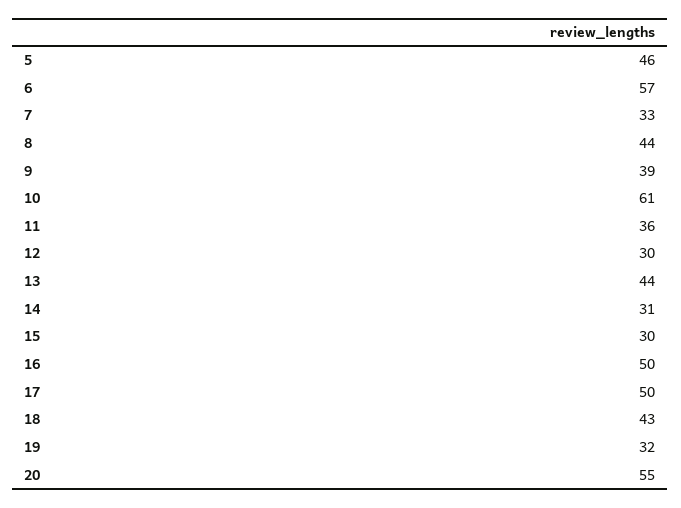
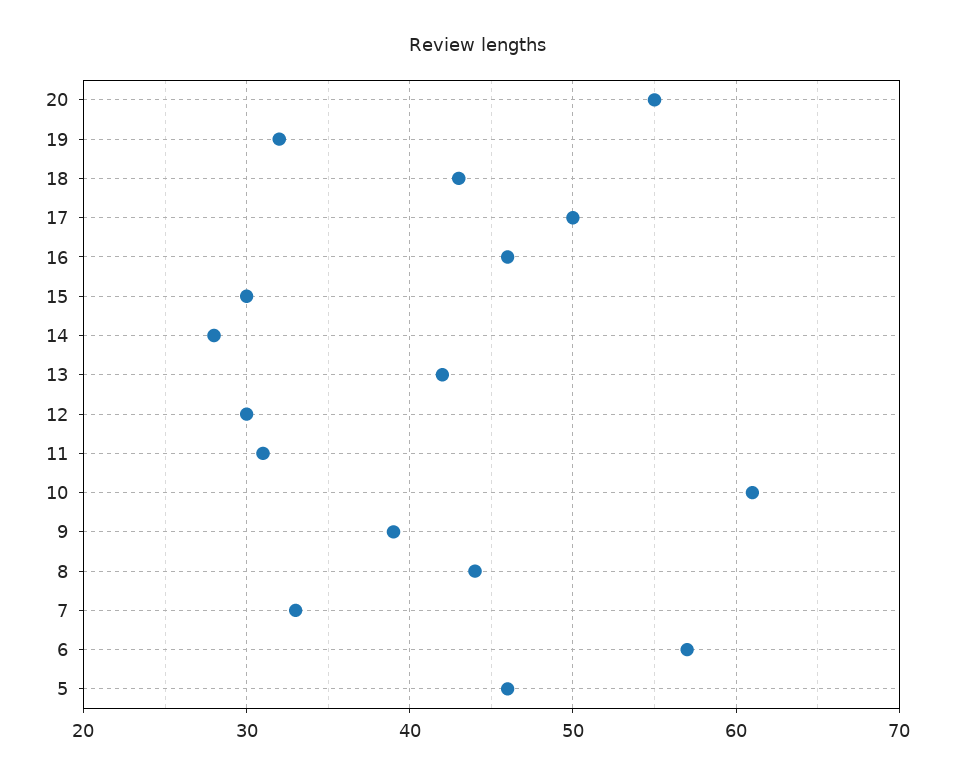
11: 36 -> 31
13: 44 -> 42
14: 31 -> 28
16: 50 -> 46

